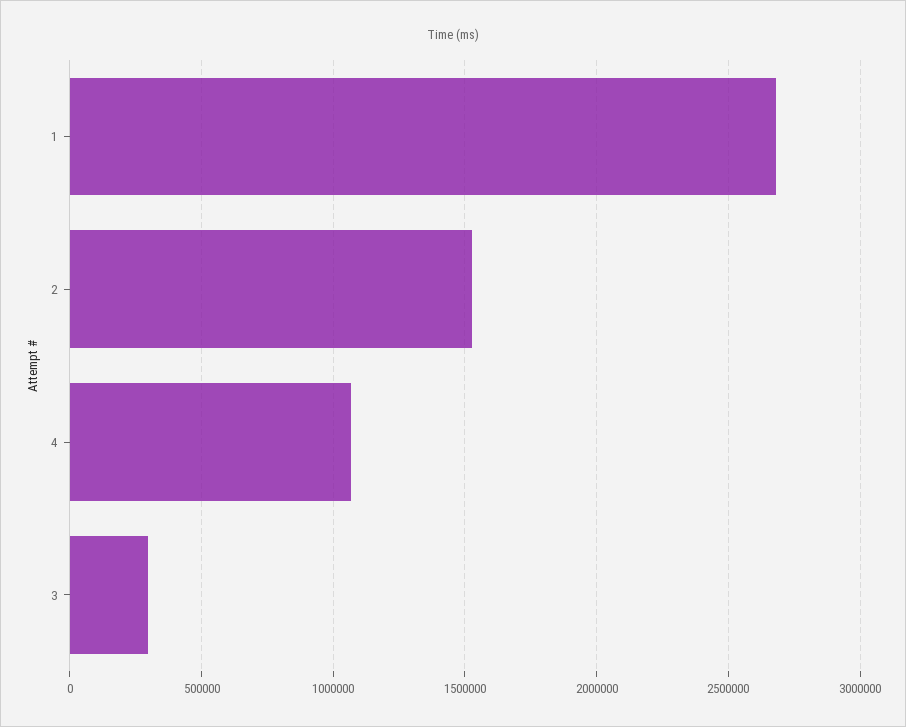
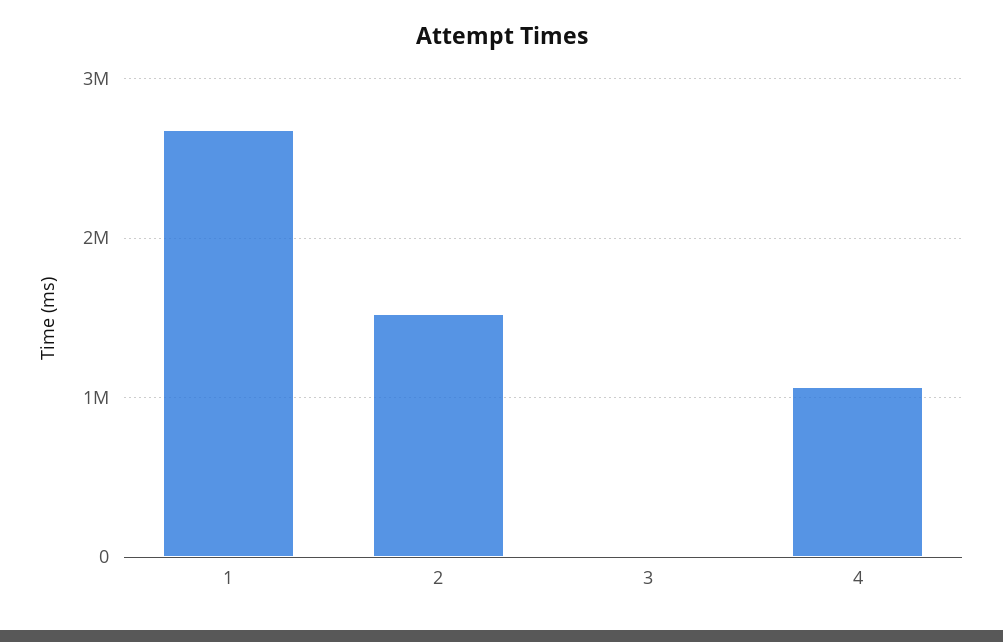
3: 300000 -> 0

